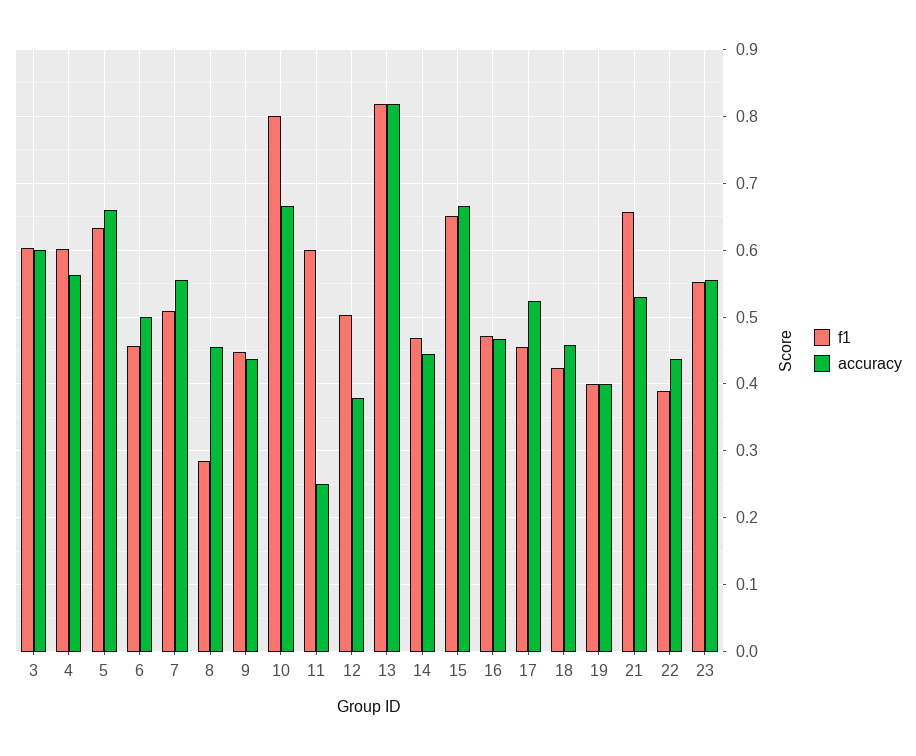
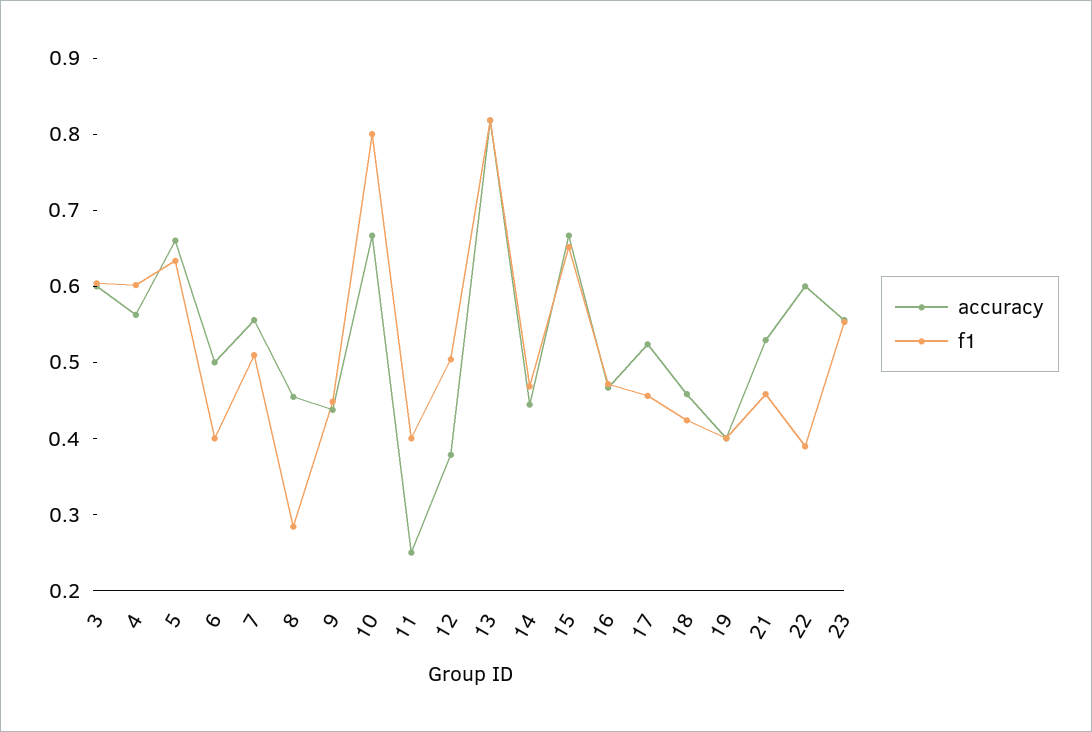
f1, 6: 0.46 -> 0.4
f1, 11: 0.6 -> 0.4
f1, 21: 0.66 -> 0.46
accuracy, 22: 0.44 -> 0.6

